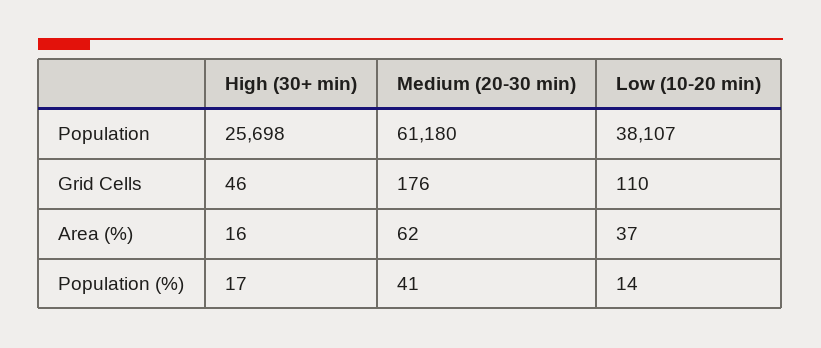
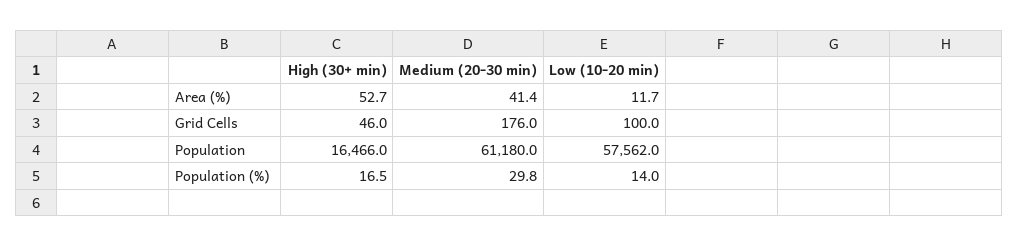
High (30+ min), Population: 25698 -> 16466
Low (10-20 min), Population: 38107 -> 57562
Low (10-20 min), Grid Cells: 110 -> 100
High (30+ min), Area (%): 16 -> 52.7
Medium (20-30 min), Area (%): 62 -> 41.4
Low (10-20 min), Area (%): 37 -> 11.7
Medium (20-30 min), Population (%): 41 -> 29.8

